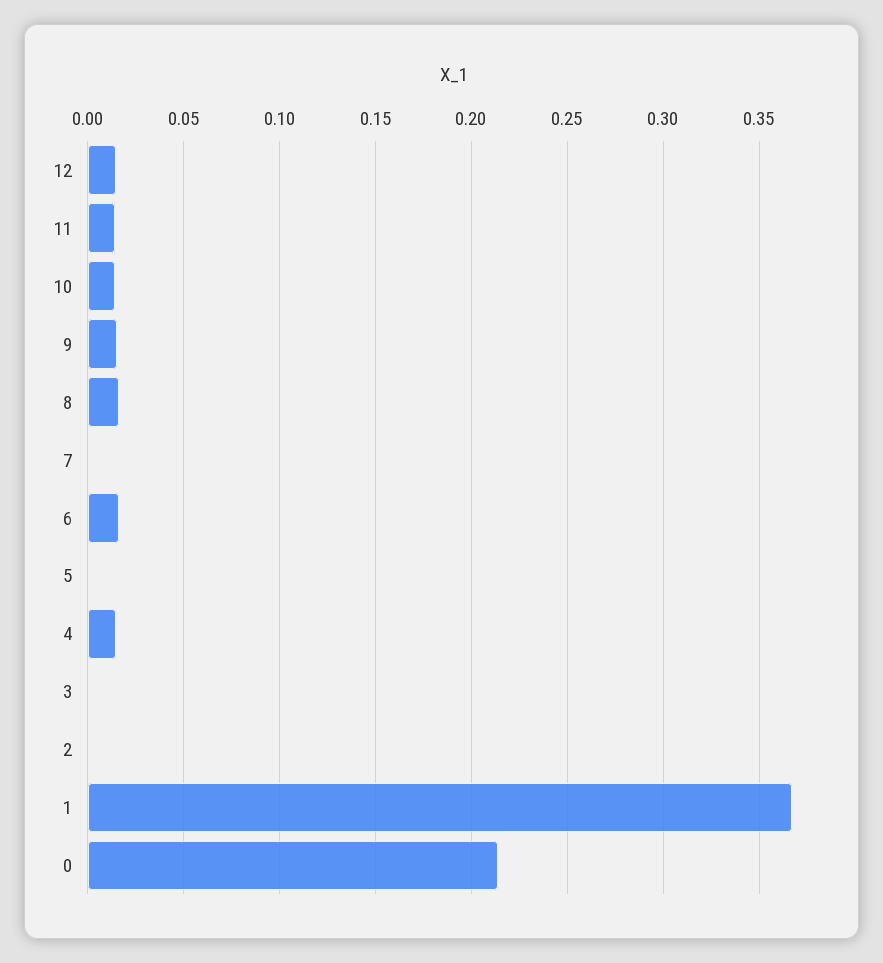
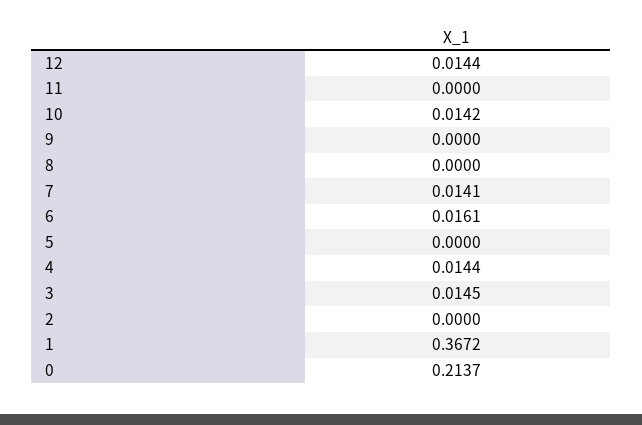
11: 0.015 -> 0
9: 0.015 -> 0
8: 0.015 -> 0
7: 0 -> 0.0141
3: 0 -> 0.0145

